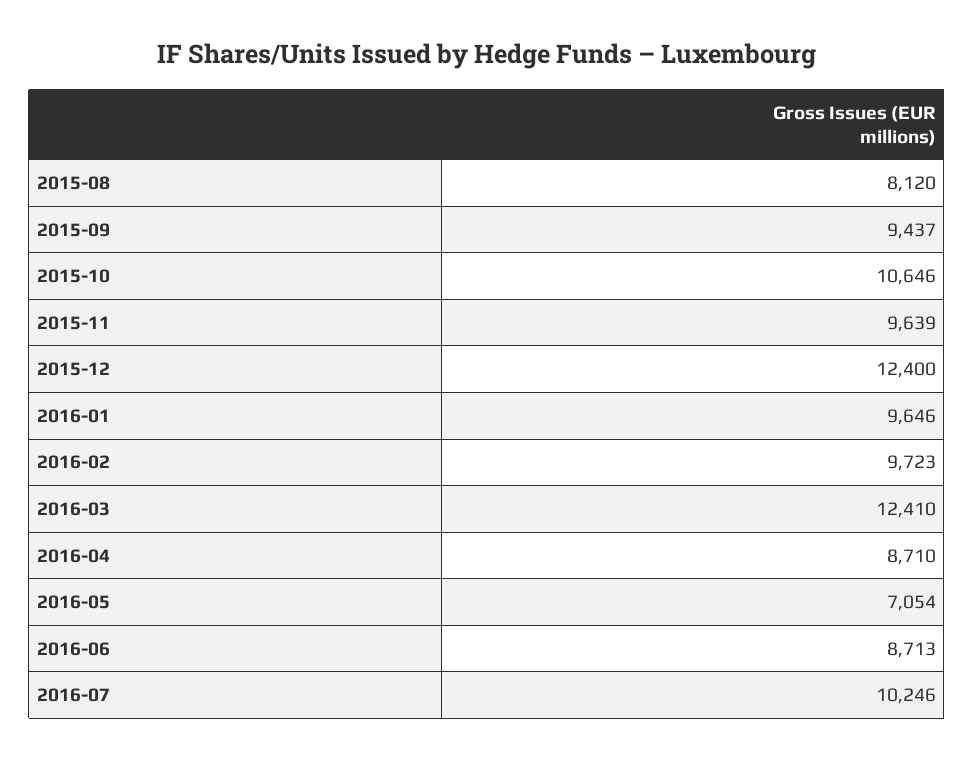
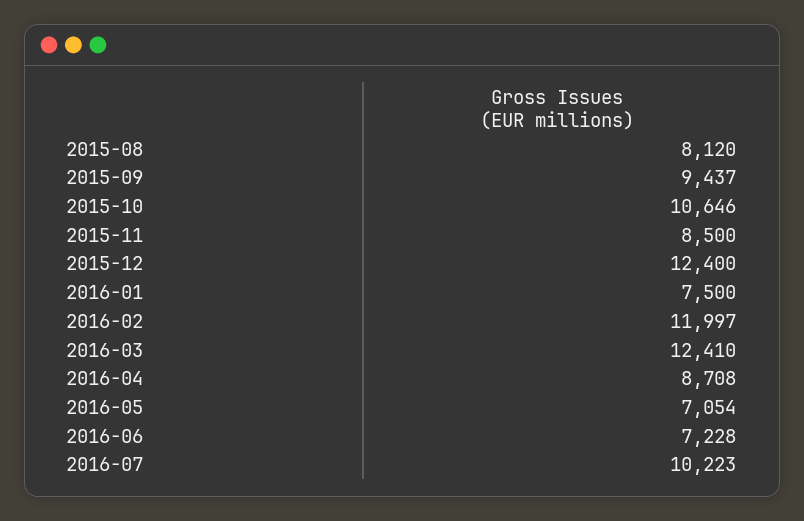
2015-11: 9639 -> 8500
2016-01: 9646 -> 7500
2016-02: 9723 -> 11997
2016-04: 8710 -> 8708
2016-06: 8713 -> 7228
2016-07: 10246 -> 10223

